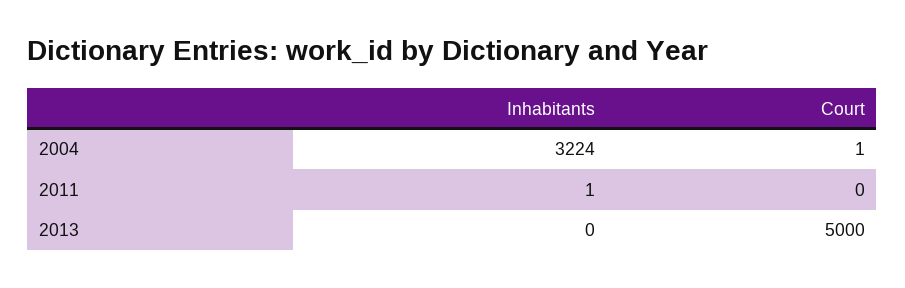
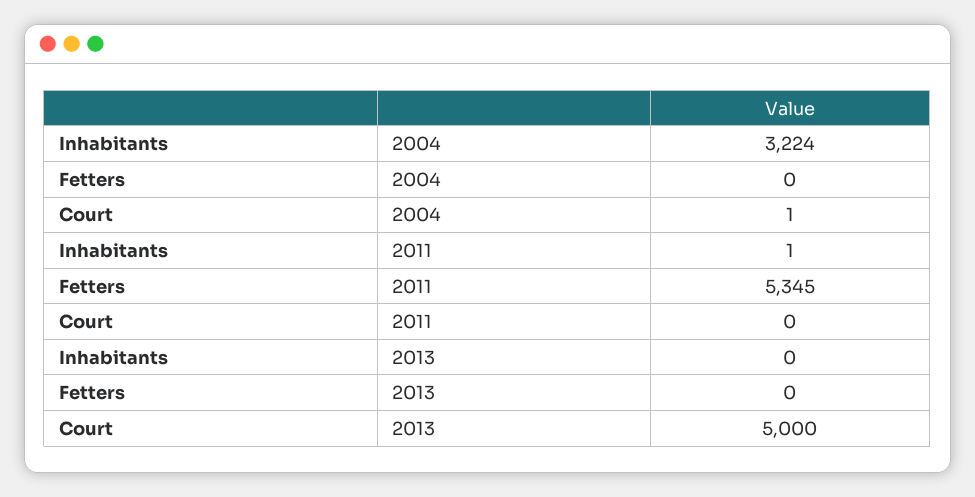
Fetters, 2004: none -> 0
Fetters, 2011: none -> 5345
Fetters, 2013: none -> 0

